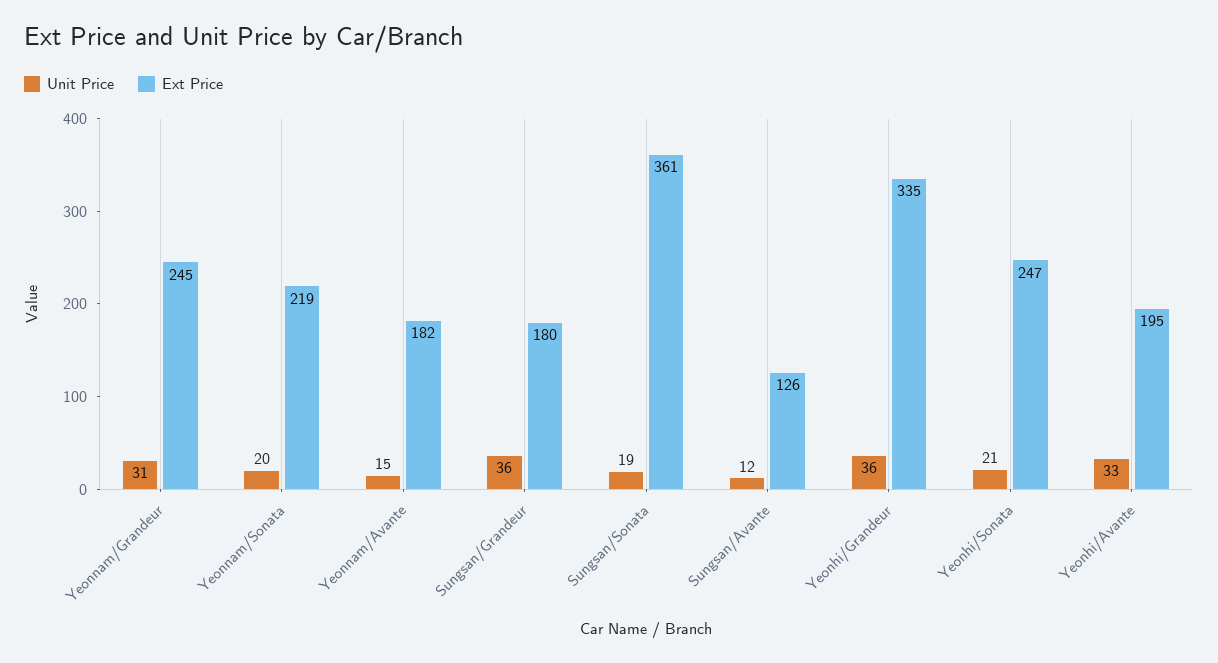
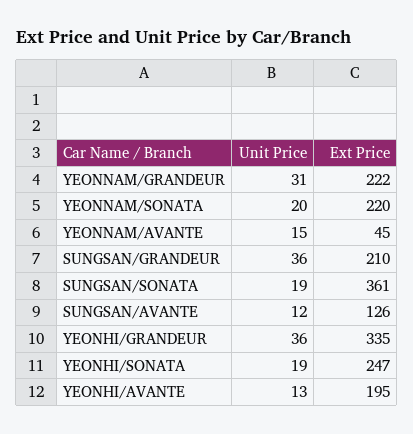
Ext Price, Yeonnam/Grandeur: 245 -> 222
Ext Price, Yeonnam/Sonata: 219 -> 220
Ext Price, Yeonnam/Avante: 182 -> 45
Ext Price, Sungsan/Grandeur: 180 -> 210
Unit Price, Yeonhi/Sonata: 21 -> 19
Unit Price, Yeonhi/Avante: 33 -> 13

